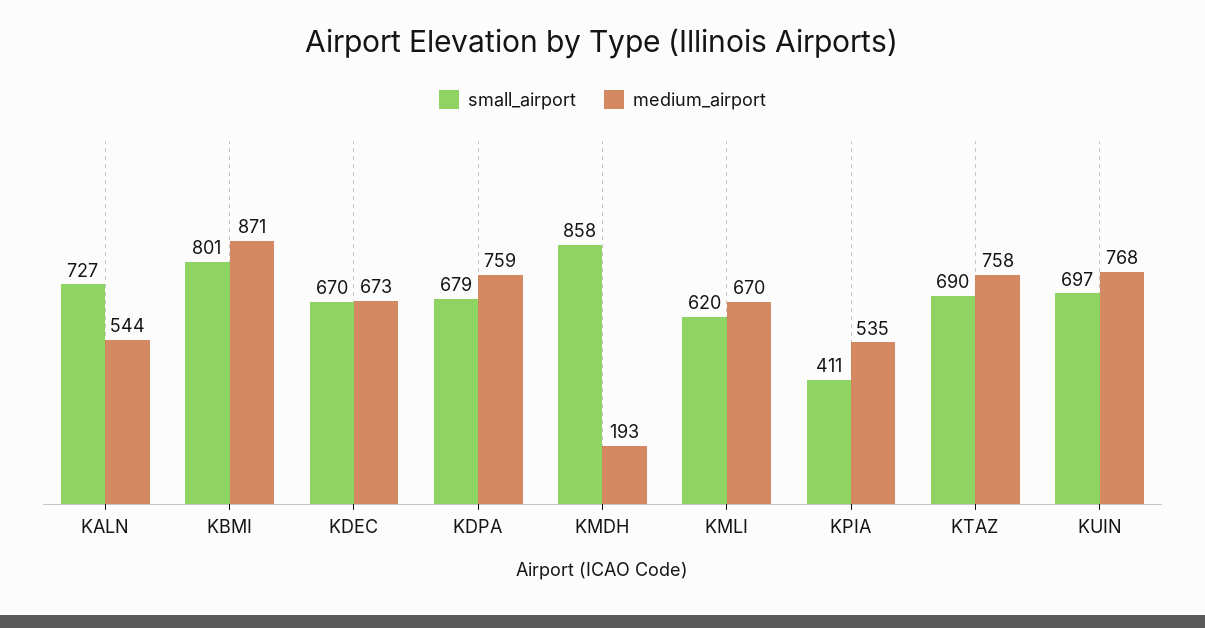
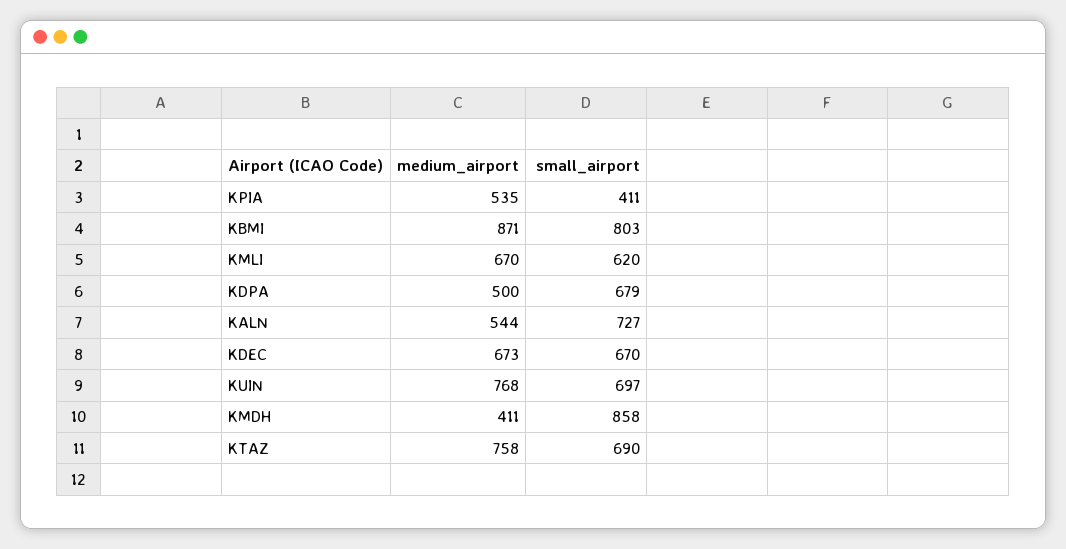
small_airport, KBMI: 801 -> 803
medium_airport, KDPA: 759 -> 500
medium_airport, KMDH: 193 -> 411

